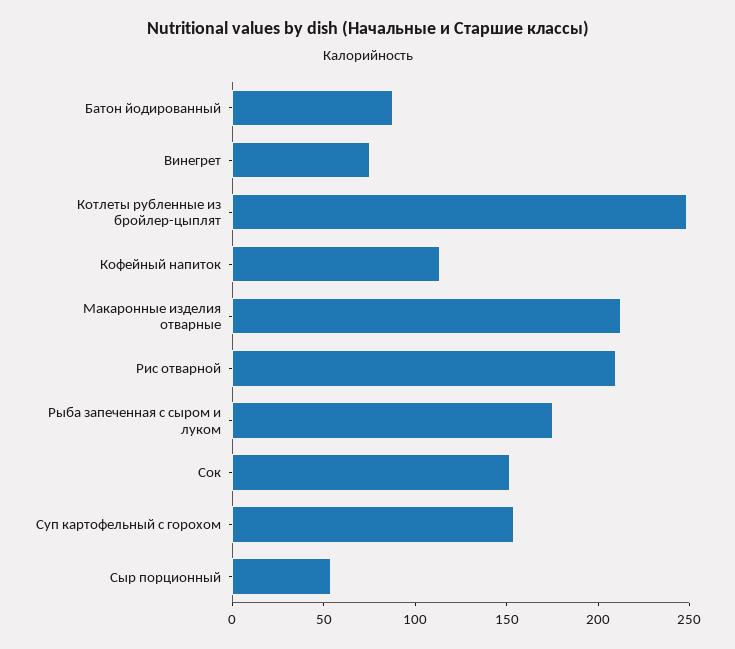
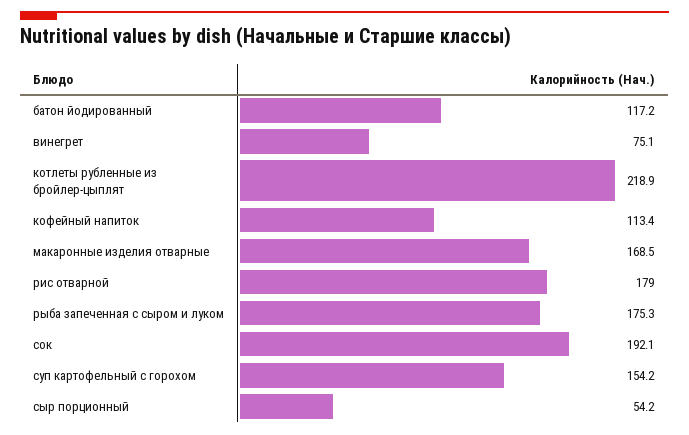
Батон йодированный: 90 -> 117.2
Котлеты рубленные из бройлер-цыплят: 250 -> 218.9
Макаронные изделия отварные: 210 -> 168.5
Рис отварной: 210 -> 179
Сок: 150 -> 192.1

